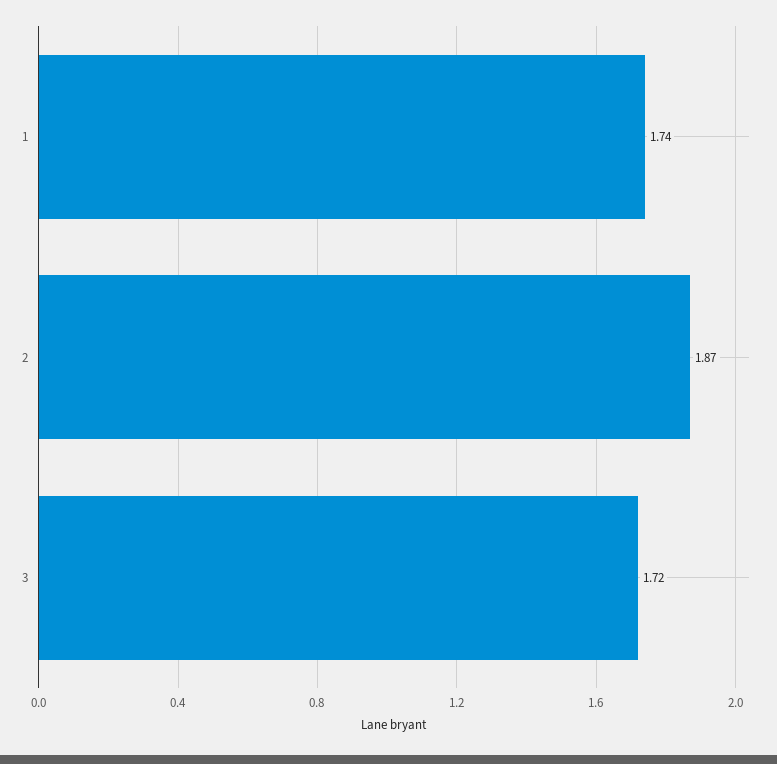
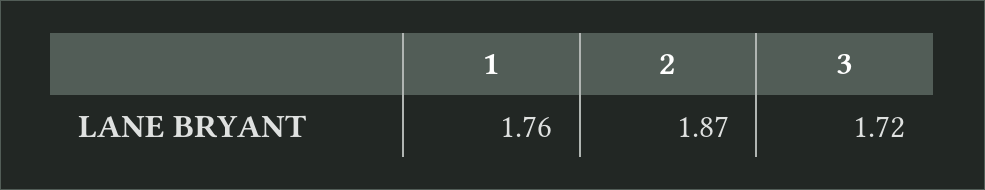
1: 1.74 -> 1.76

